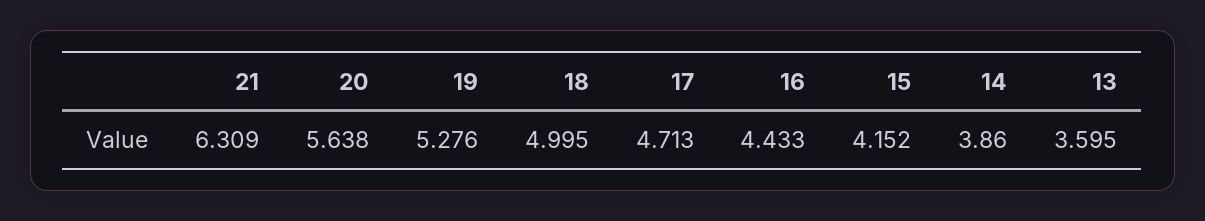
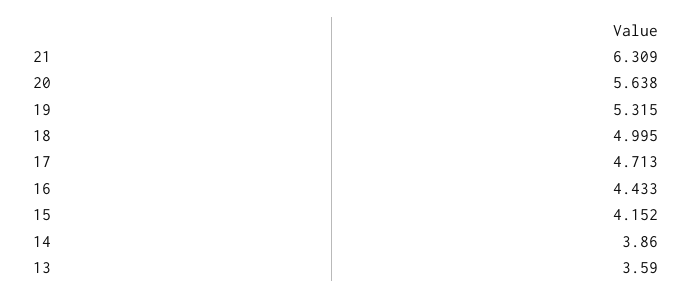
19: 5.276 -> 5.315
13: 3.595 -> 3.59

